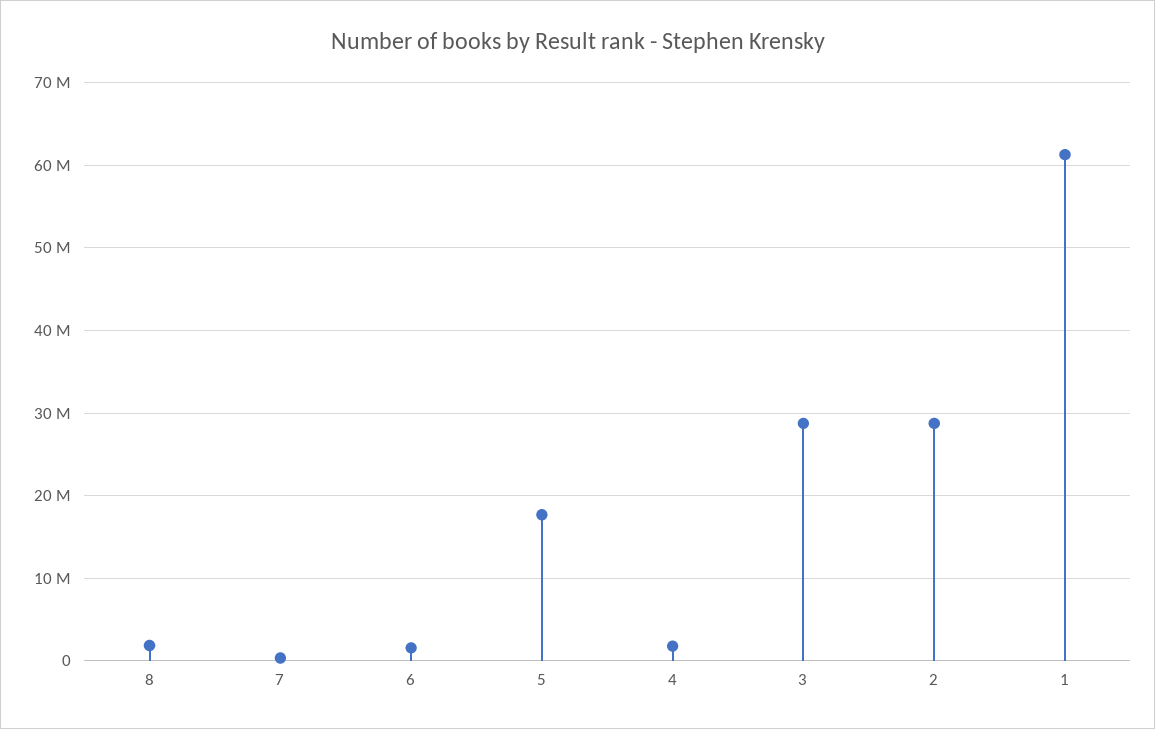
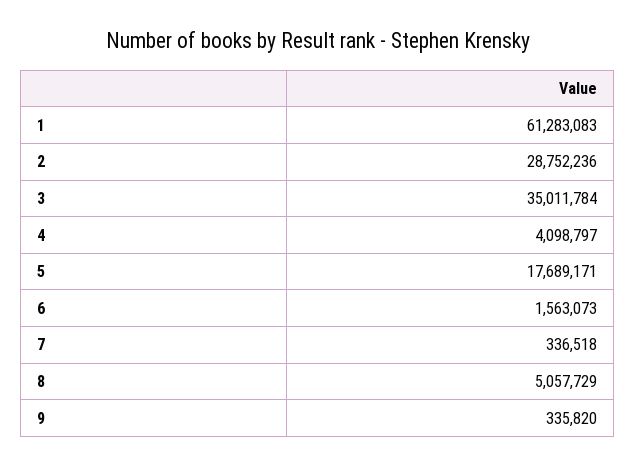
8: 2000000 -> 5057729
4: 2000000 -> 4098797
3: 29000000 -> 35011784
9: none -> 335820

